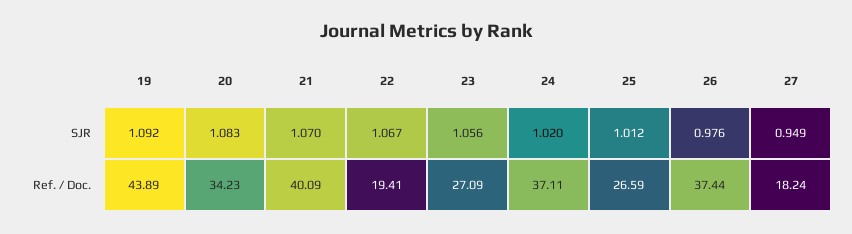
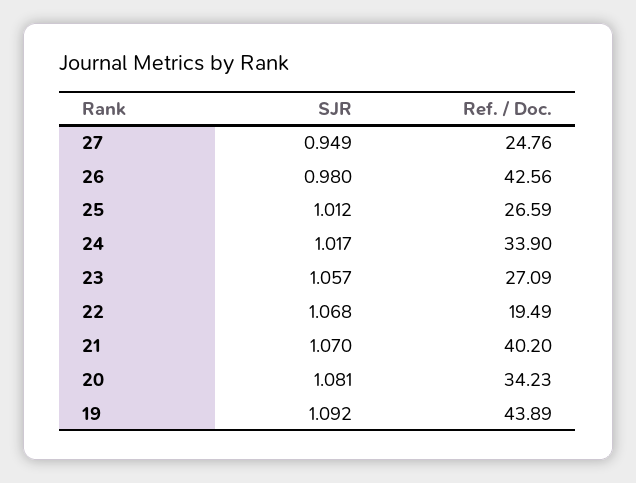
20, SJR: 1.083 -> 1.081
22, SJR: 1.067 -> 1.068
23, SJR: 1.056 -> 1.057
24, SJR: 1.02 -> 1.017
26, SJR: 0.976 -> 0.98
21, Ref. / Doc.: 40.09 -> 40.2
22, Ref. / Doc.: 19.41 -> 19.49
24, Ref. / Doc.: 37.11 -> 33.9
26, Ref. / Doc.: 37.44 -> 42.56
27, Ref. / Doc.: 18.24 -> 24.76

